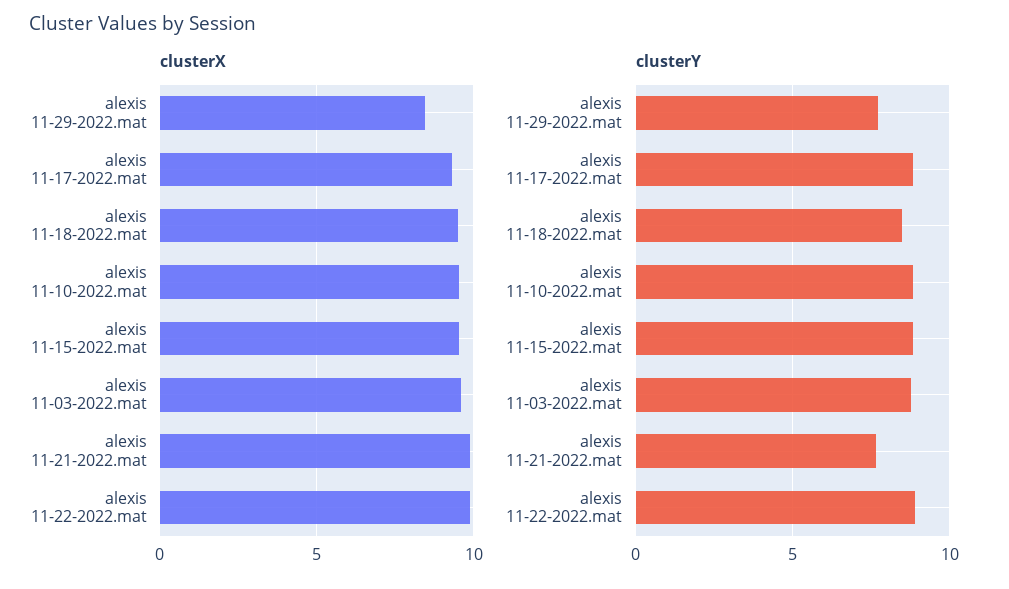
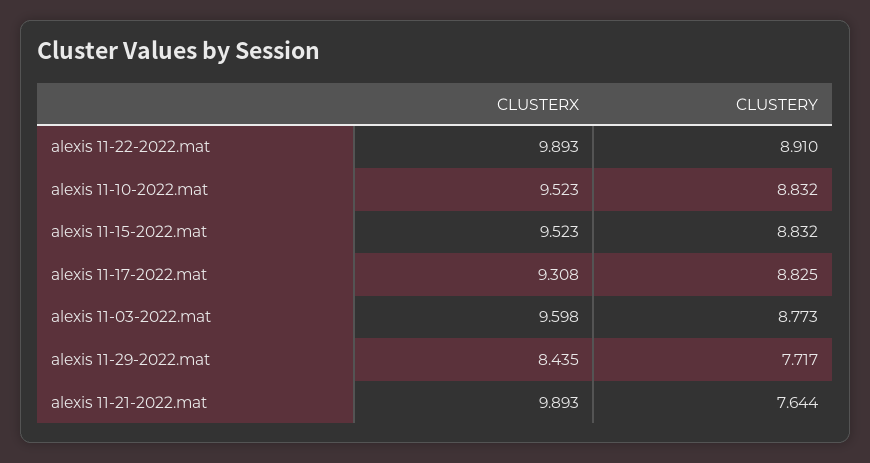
clusterX, alexis 11-18-2022.mat: 9.5 -> none
clusterY, alexis 11-18-2022.mat: 8.5 -> none

